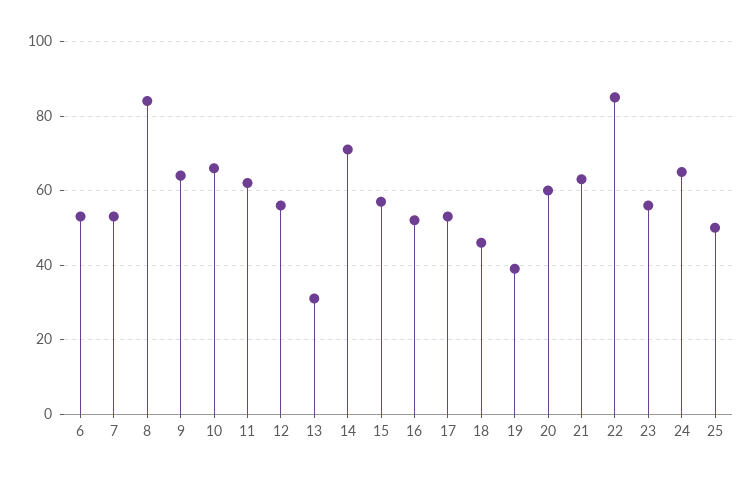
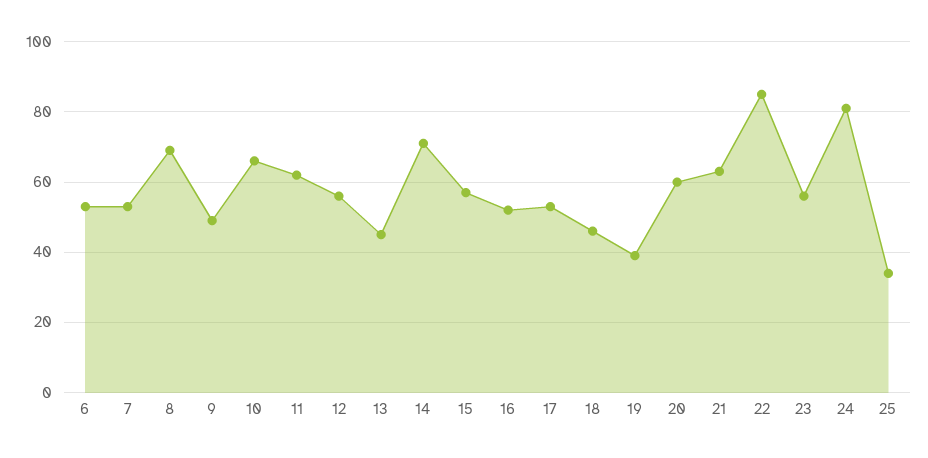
8: 85 -> 70
9: 65 -> 50
13: 30 -> 45
24: 65 -> 80
25: 50 -> 35

